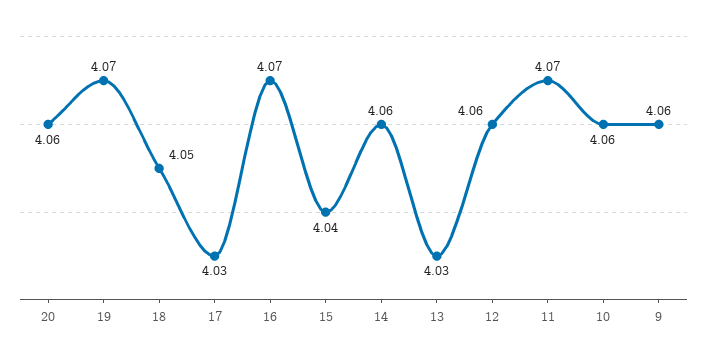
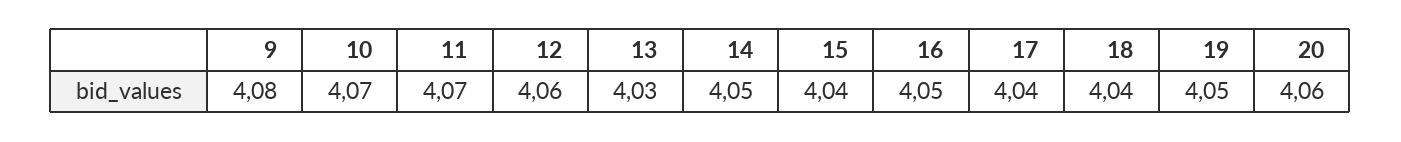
19: 4.07 -> 4.05
18: 4.05 -> 4.04
17: 4.03 -> 4.04
16: 4.07 -> 4.05
14: 4.06 -> 4.05
10: 4.06 -> 4.07
9: 4.06 -> 4.08

